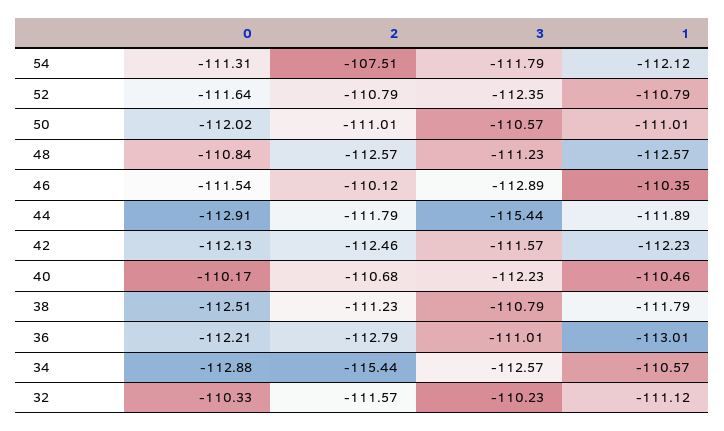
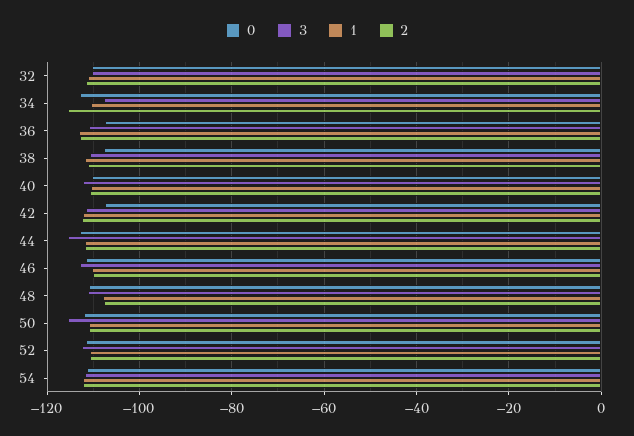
2, 54: -107.51 -> -112
3, 50: -110.57 -> -116
2, 48: -112.57 -> -108
1, 48: -112.57 -> -108
0, 42: -112.13 -> -108
0, 38: -112.51 -> -108
0, 36: -112.21 -> -108
3, 34: -112.57 -> -108

